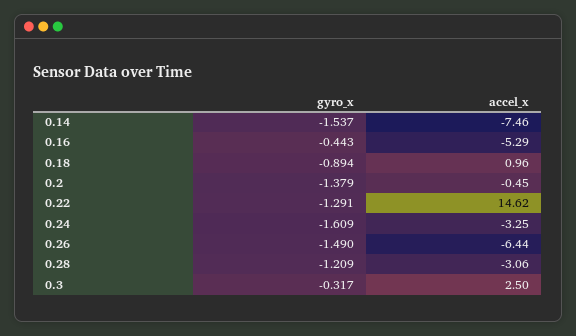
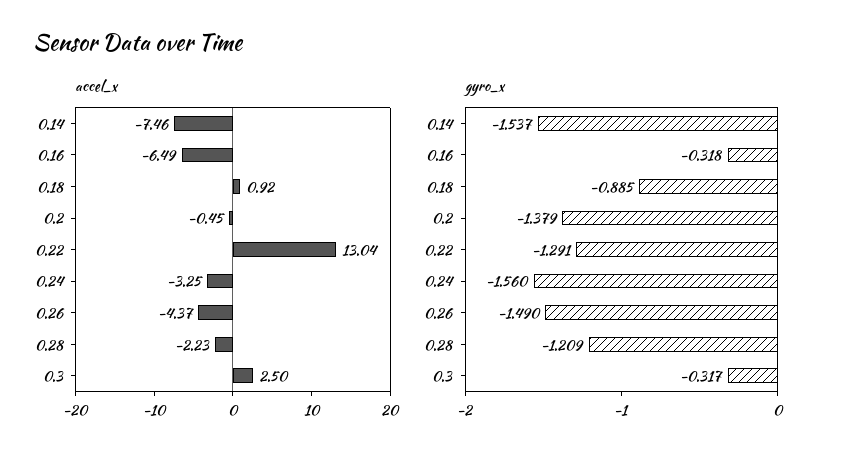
gyro_x, 0.16: -0.443 -> -0.318
accel_x, 0.16: -5.29 -> -6.49
gyro_x, 0.18: -0.894 -> -0.885
accel_x, 0.18: 0.96 -> 0.92
accel_x, 0.22: 14.62 -> 13.04
gyro_x, 0.24: -1.609 -> -1.56
accel_x, 0.26: -6.44 -> -4.37
accel_x, 0.28: -3.06 -> -2.23

